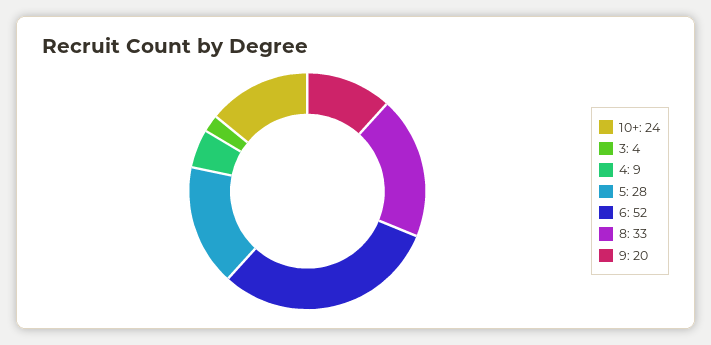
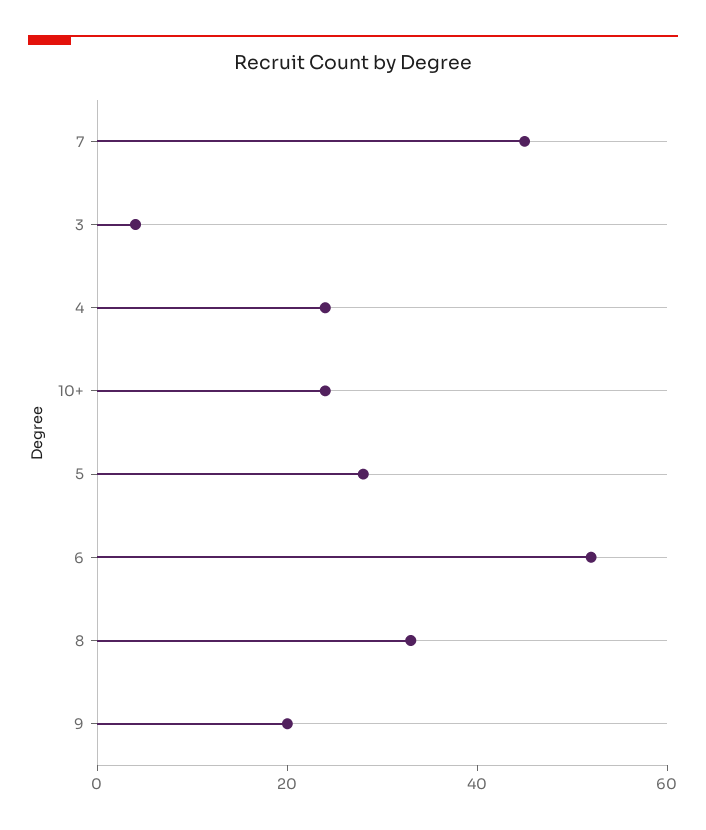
4: 9 -> 25
7: none -> 45

